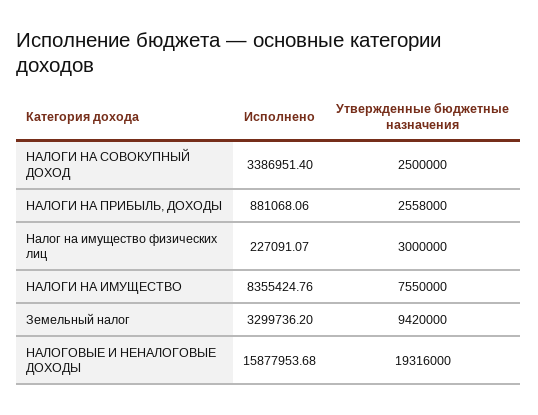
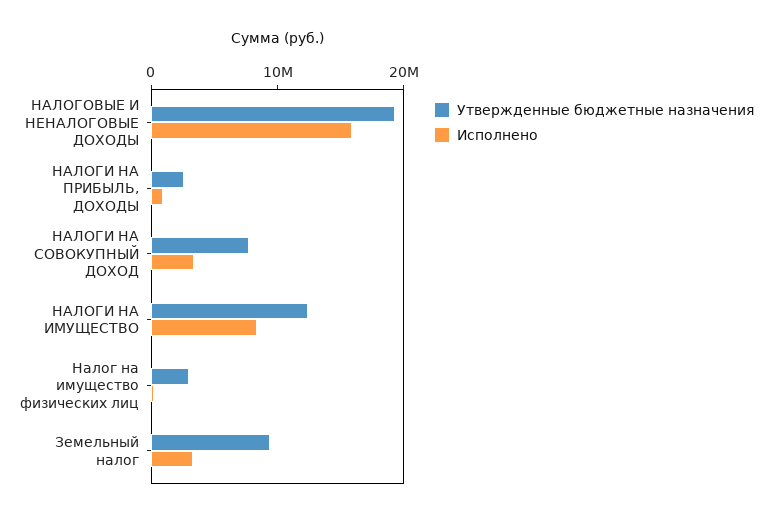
Утвержденные бюджетные назначения, НАЛОГИ НА СОВОКУПНЫЙ ДОХОД: 2500000 -> 8000000
Утвержденные бюджетные назначения, НАЛОГИ НА ИМУЩЕСТВО: 7550000 -> 12000000

